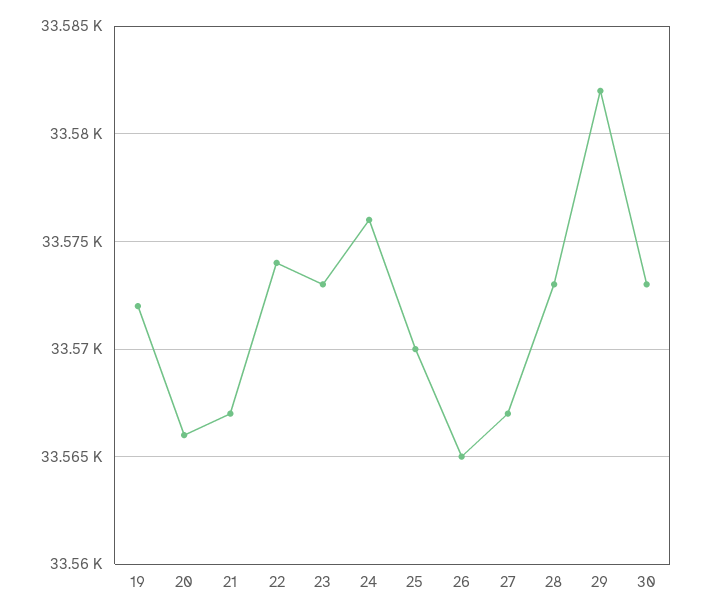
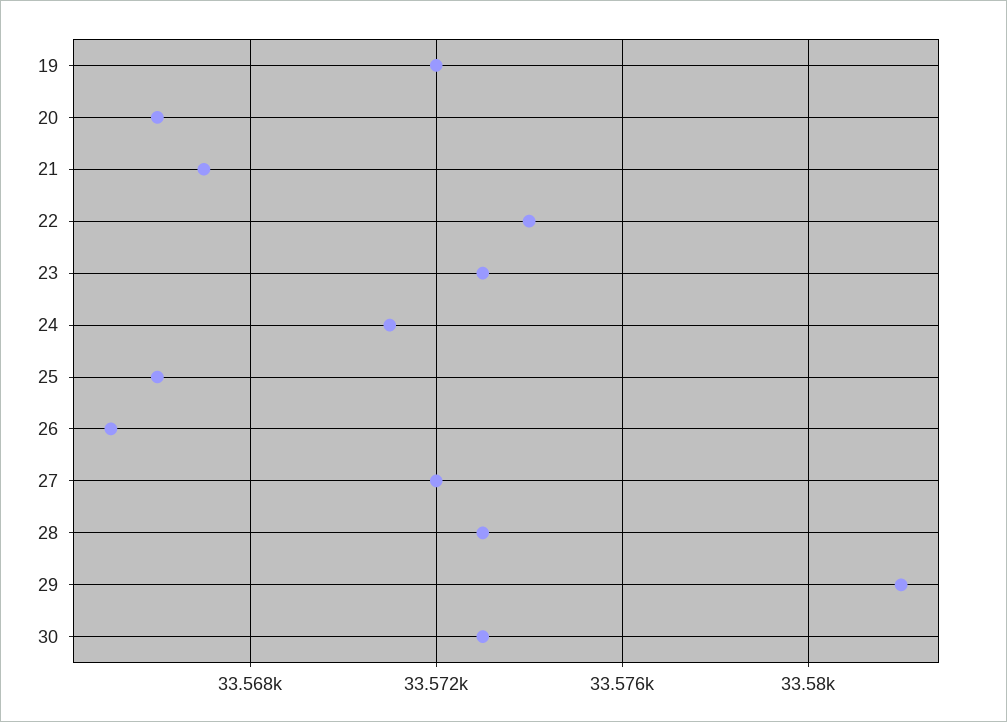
24: 33576 -> 33571
25: 33570 -> 33566
27: 33567 -> 33572

